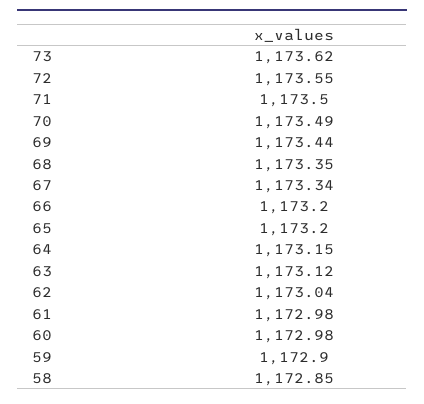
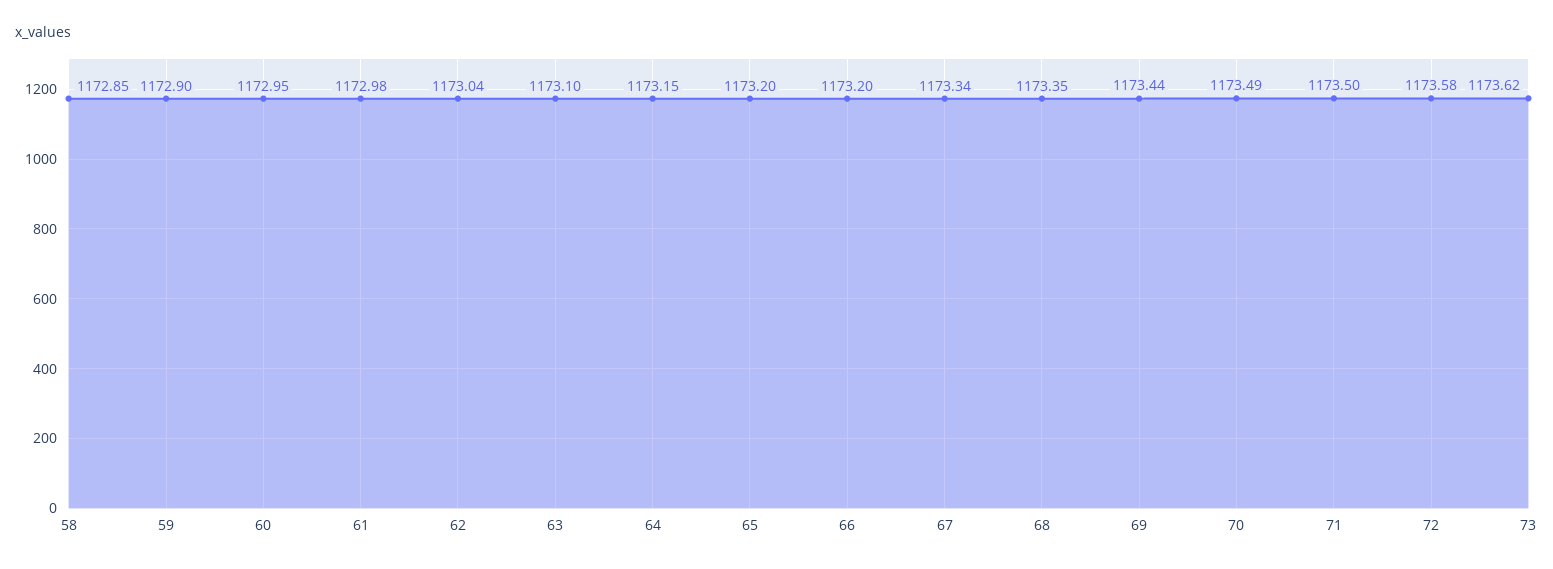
72: 1173.55 -> 1173.58
63: 1173.12 -> 1173.1
60: 1172.98 -> 1172.95

